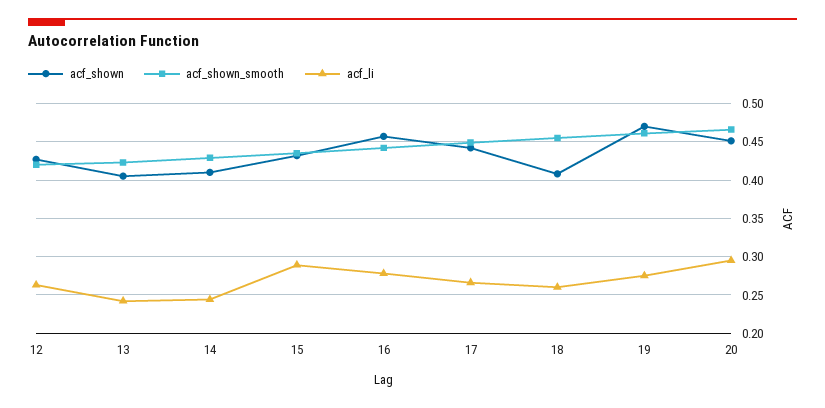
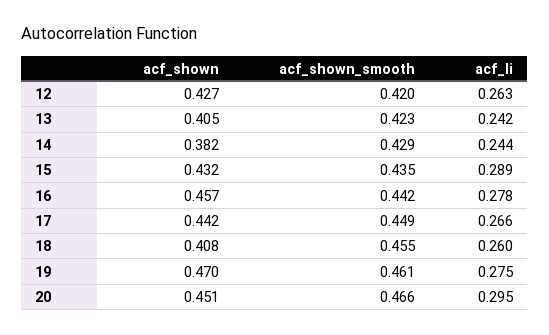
acf_shown, 14: 0.41 -> 0.382

